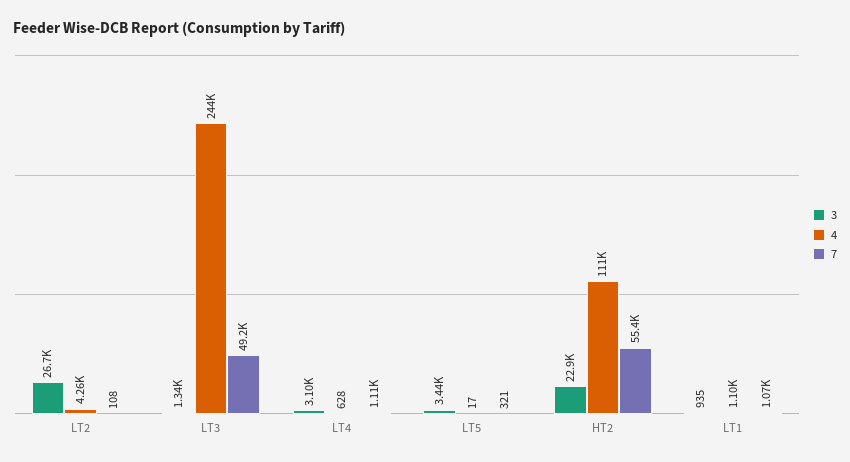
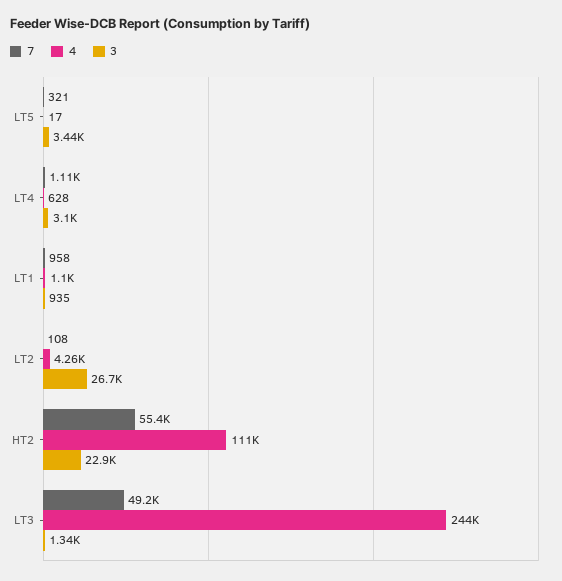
7, LT1: 1070 -> 958

